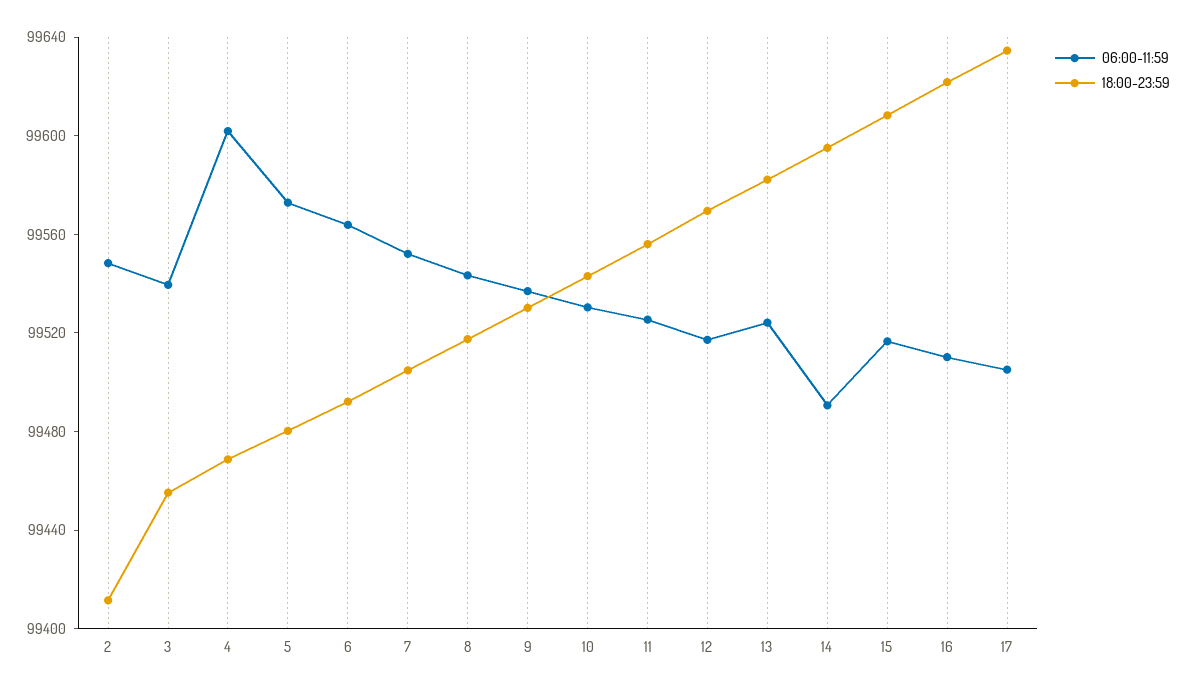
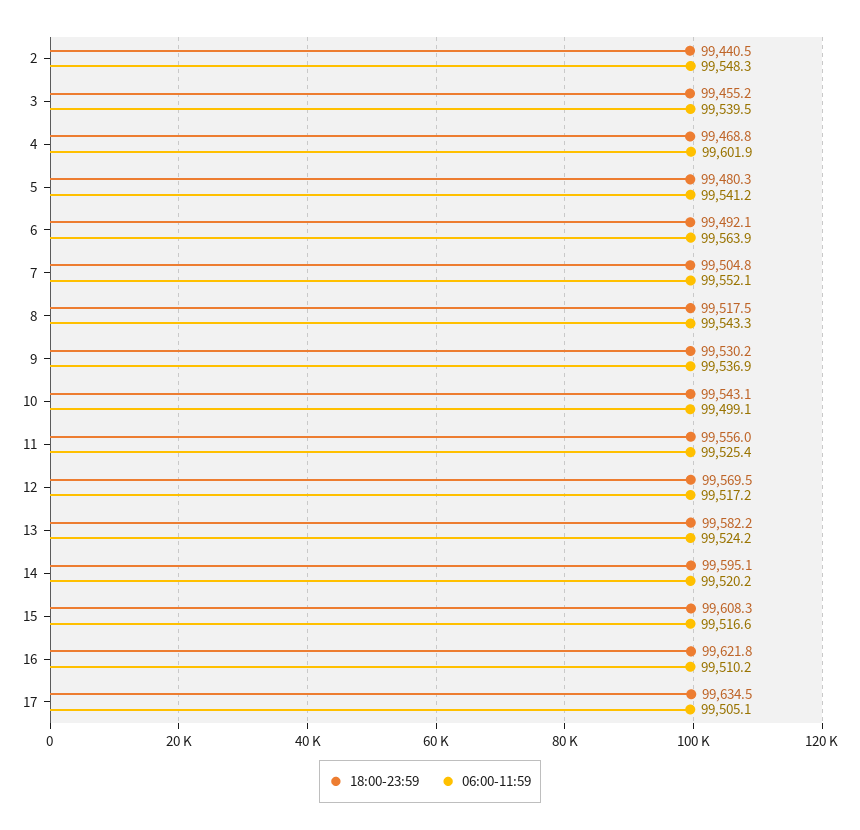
18:00-23:59, 2: 99410 -> 99440.5
06:00-11:59, 5: 99570 -> 99541.2
06:00-11:59, 10: 99530 -> 99499.1
06:00-11:59, 14: 99490 -> 99520.2

